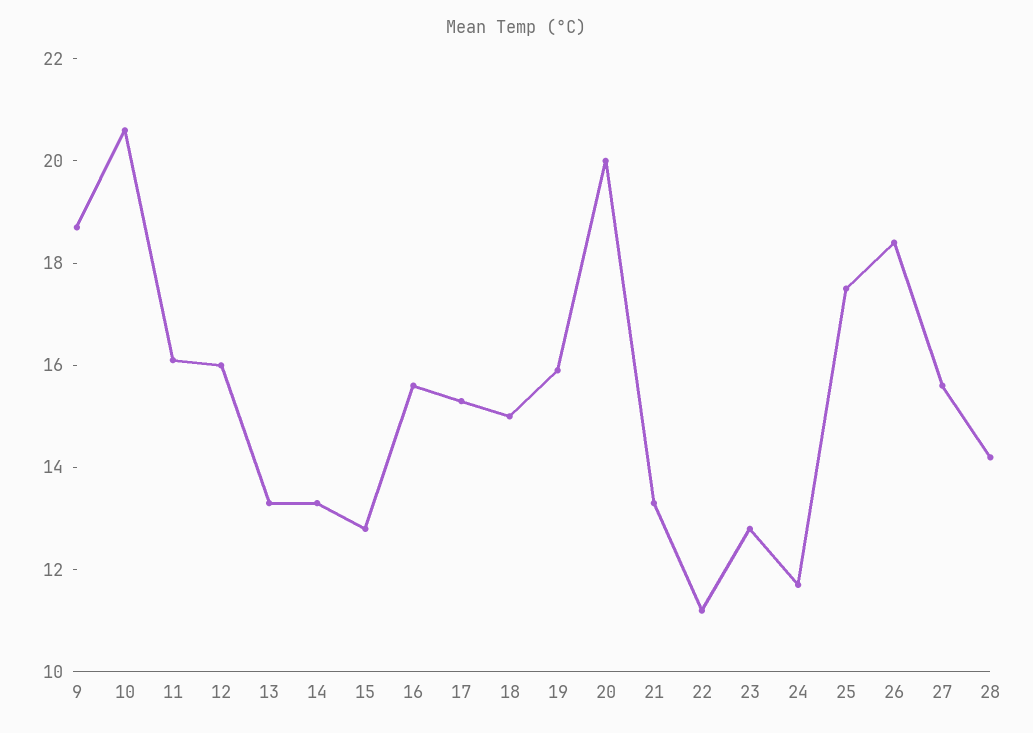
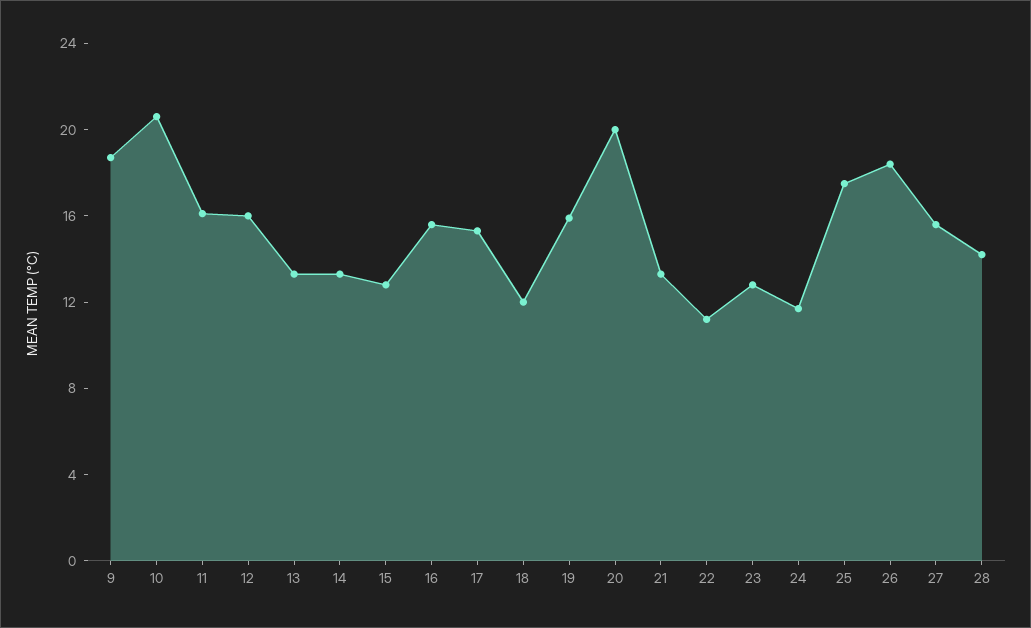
18: 15 -> 12

